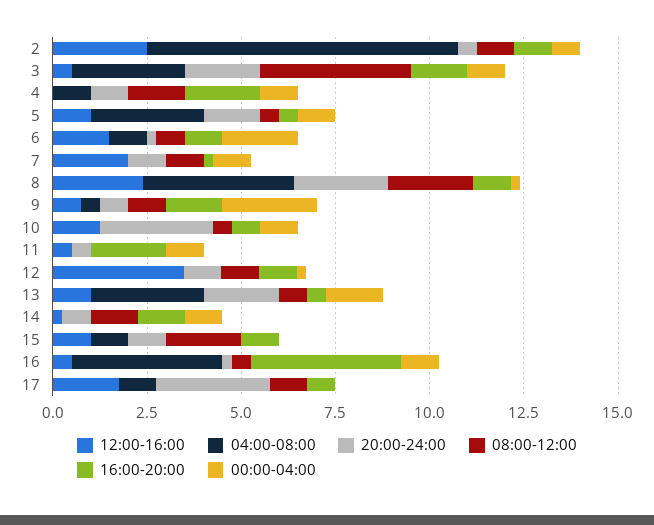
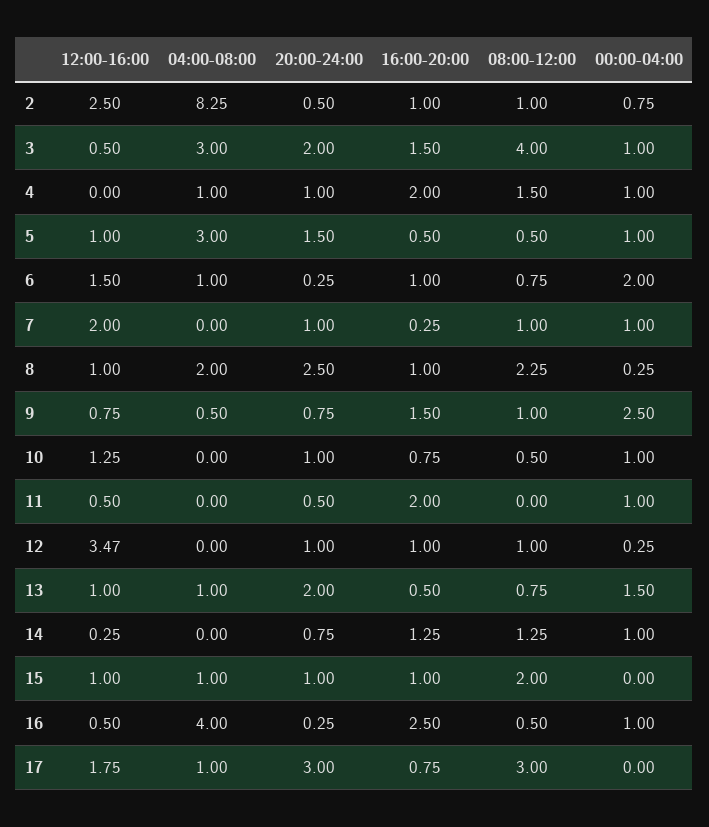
12:00-16:00, 8: 2.5 -> 1
04:00-08:00, 8: 4 -> 2
20:00-24:00, 10: 3 -> 1
04:00-08:00, 13: 3 -> 1
16:00-20:00, 16: 4 -> 2.5
08:00-12:00, 17: 1 -> 3

